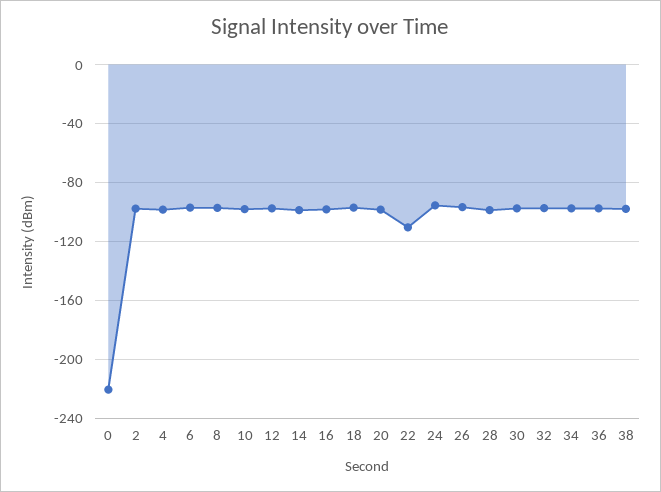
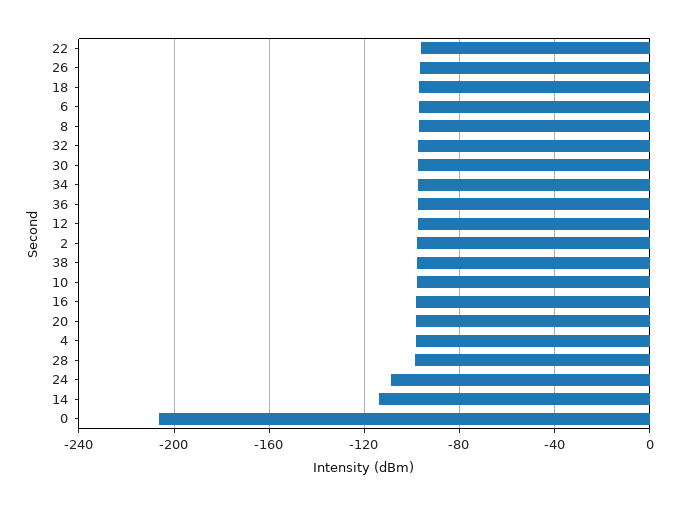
0: -220 -> -205
14: -100 -> -115
22: -110 -> -95
24: -95 -> -110

